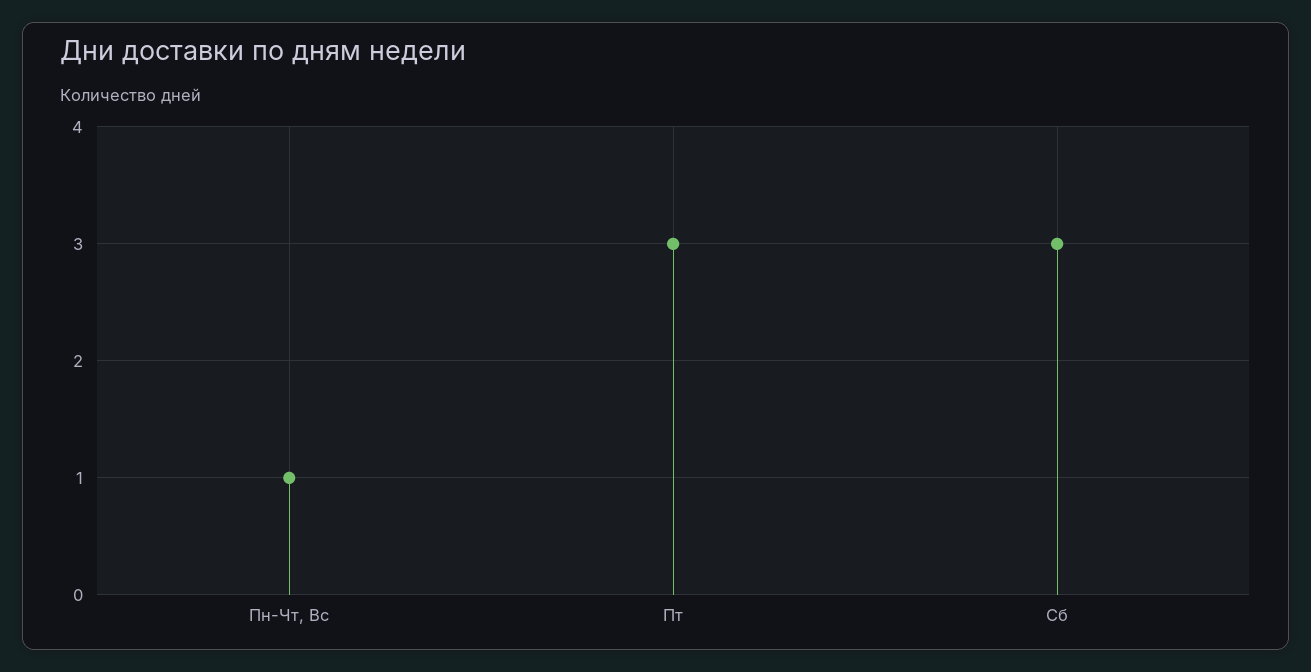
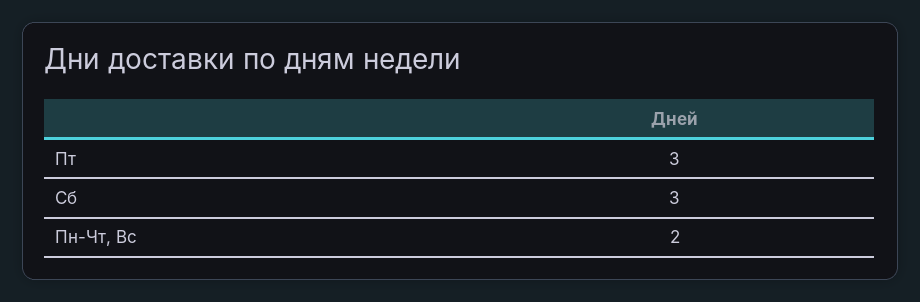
Пн-Чт, Вс: 1 -> 2

